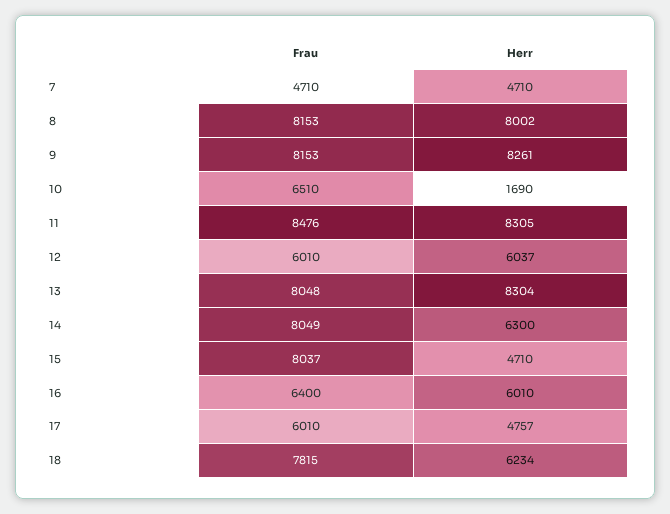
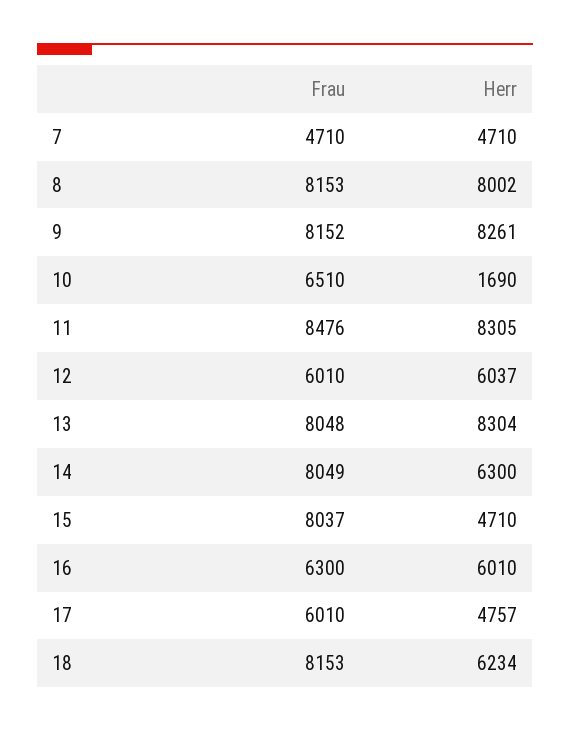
Frau, 9: 8153 -> 8152
Frau, 16: 6400 -> 6300
Frau, 18: 7815 -> 8153

